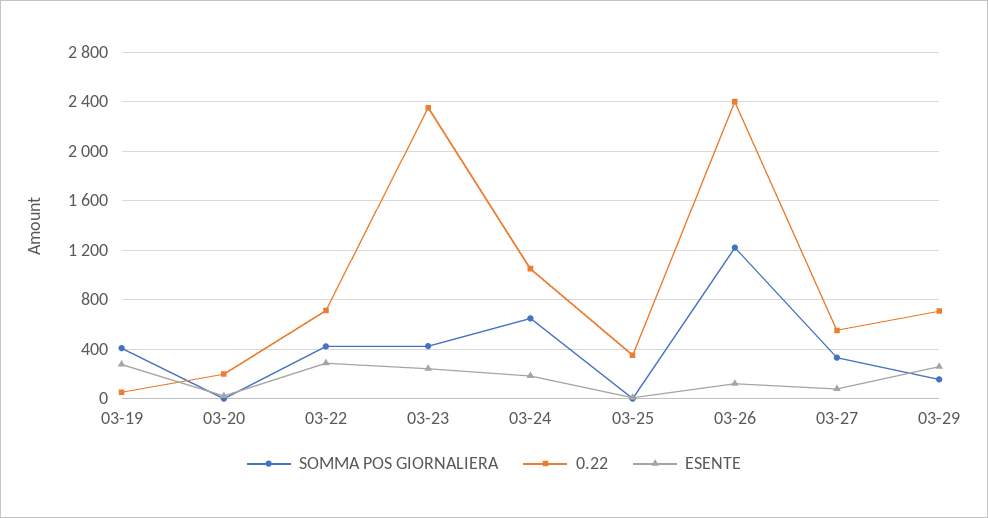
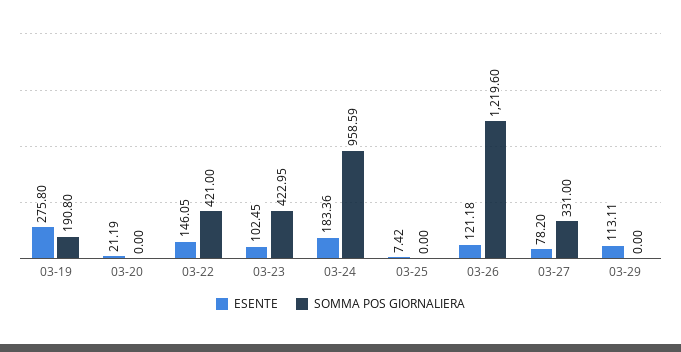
SOMMA POS GIORNALIERA, 03-19: 400 -> 190.8
0.22, 03-19: 50 -> none
0.22, 03-20: 200 -> none
0.22, 03-22: 700 -> none
ESENTE, 03-22: 300 -> 146.05
0.22, 03-23: 2350 -> none
ESENTE, 03-23: 250 -> 102.45
SOMMA POS GIORNALIERA, 03-24: 650 -> 958.59
0.22, 03-24: 1050 -> none
0.22, 03-25: 350 -> none
0.22, 03-26: 2400 -> none
0.22, 03-27: 550 -> none
SOMMA POS GIORNALIERA, 03-29: 150 -> 0
0.22, 03-29: 700 -> none
ESENTE, 03-29: 250 -> 113.11

